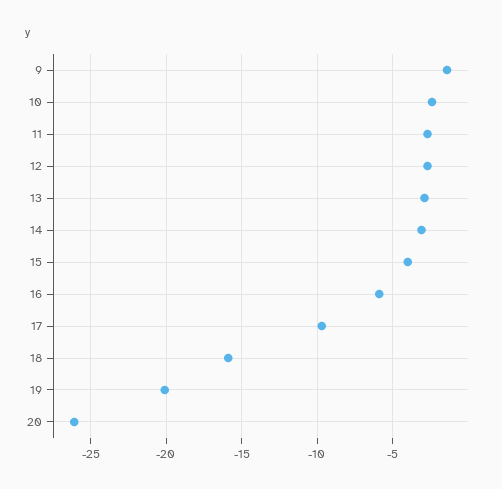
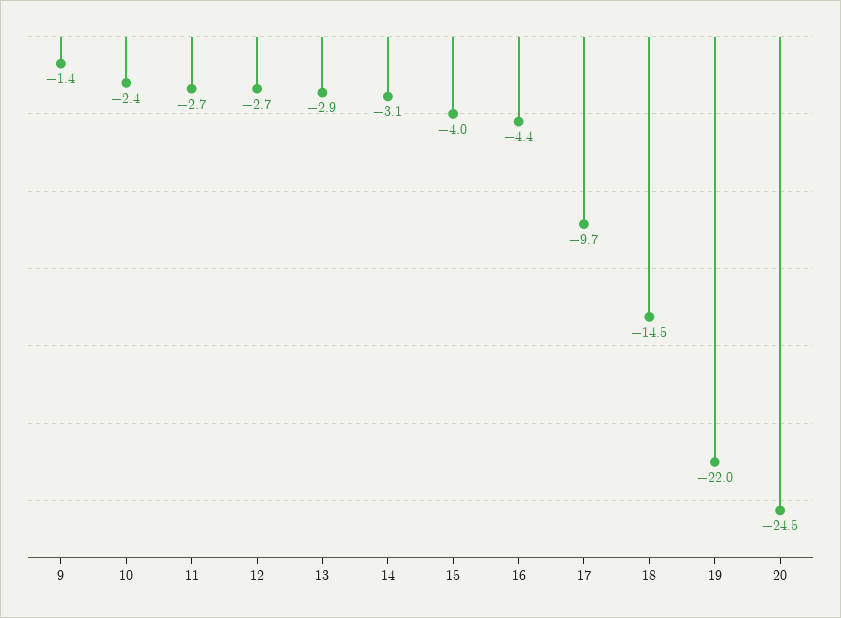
16: -6 -> -4.4
18: -16 -> -14.5
19: -20 -> -22
20: -26 -> -24.5

